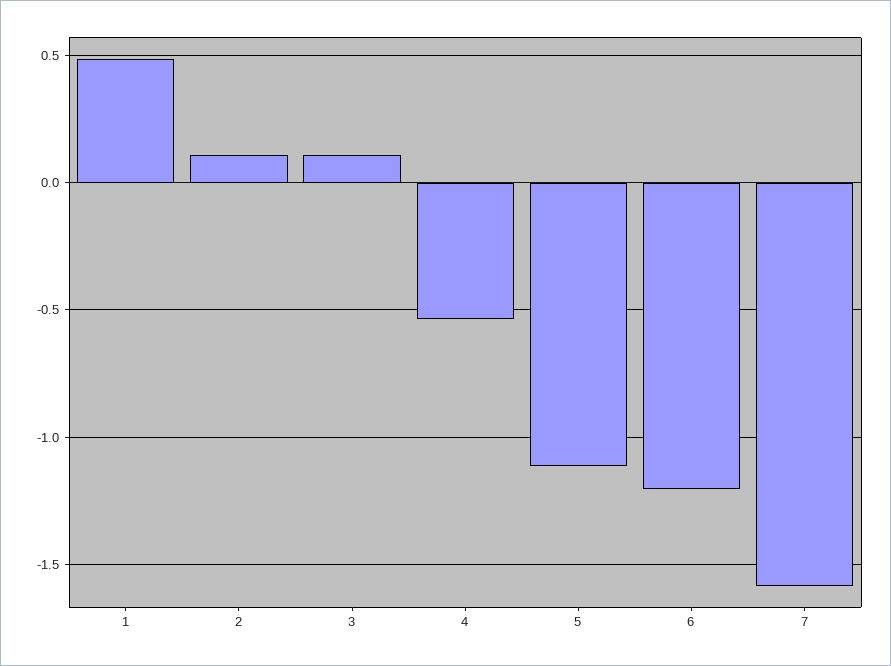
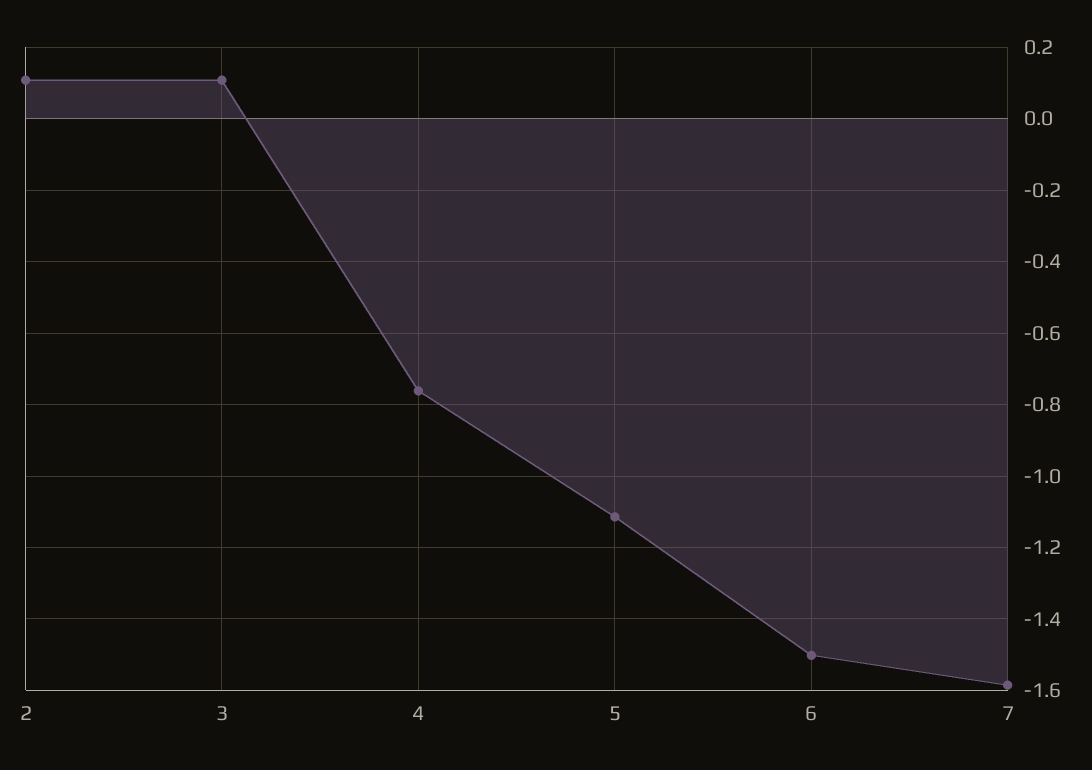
1: 0.5 -> none
4: -0.55 -> -0.76
6: -1.2 -> -1.5

